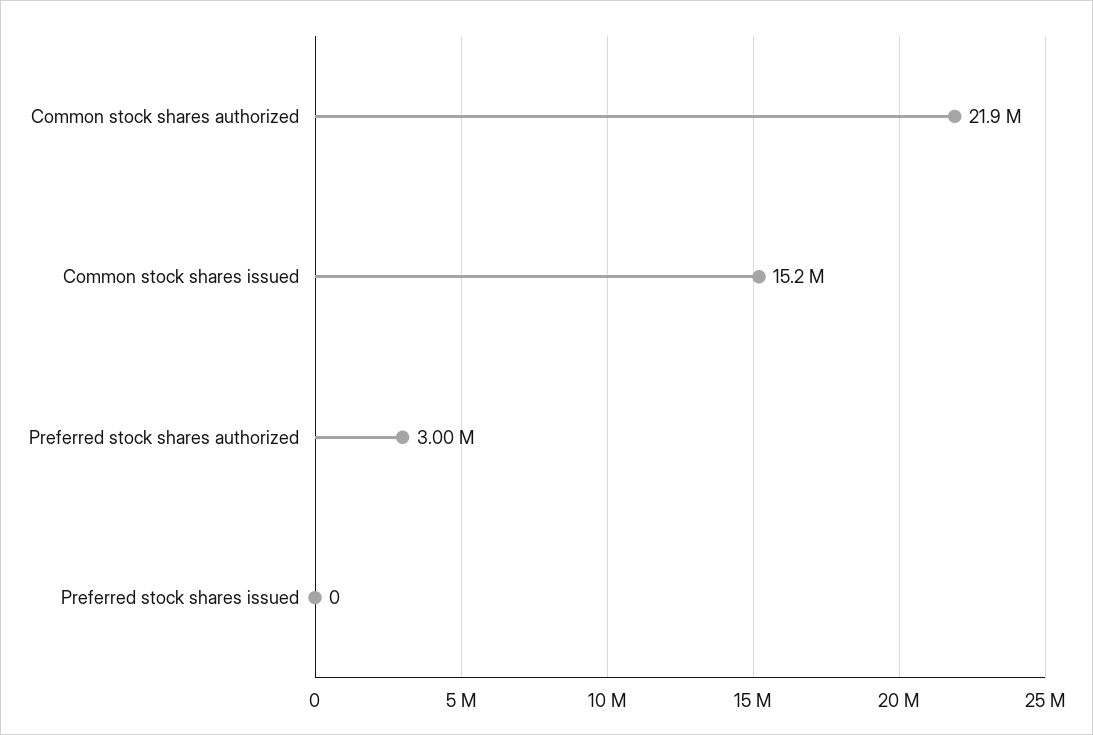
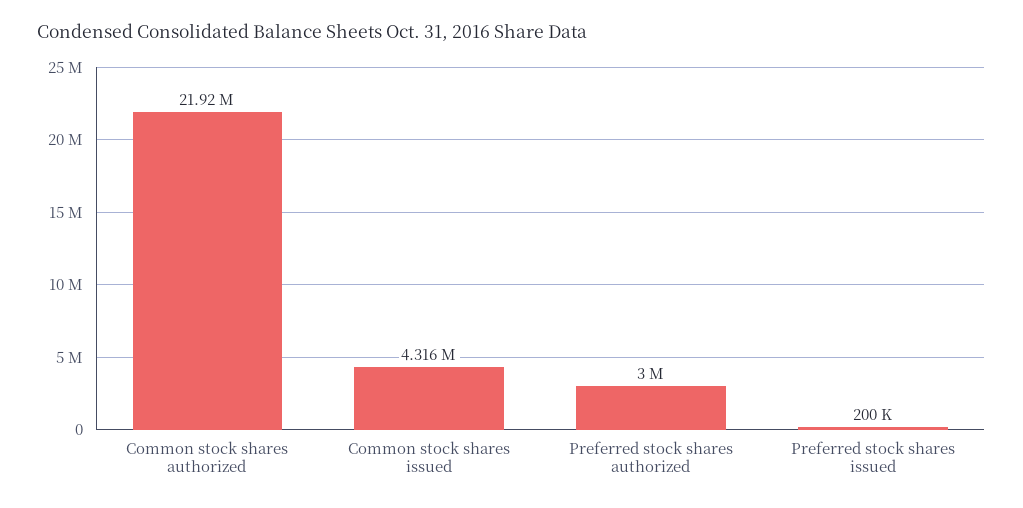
Common stock shares issued: 15200000 -> 4316000
Preferred stock shares issued: 0 -> 200000

